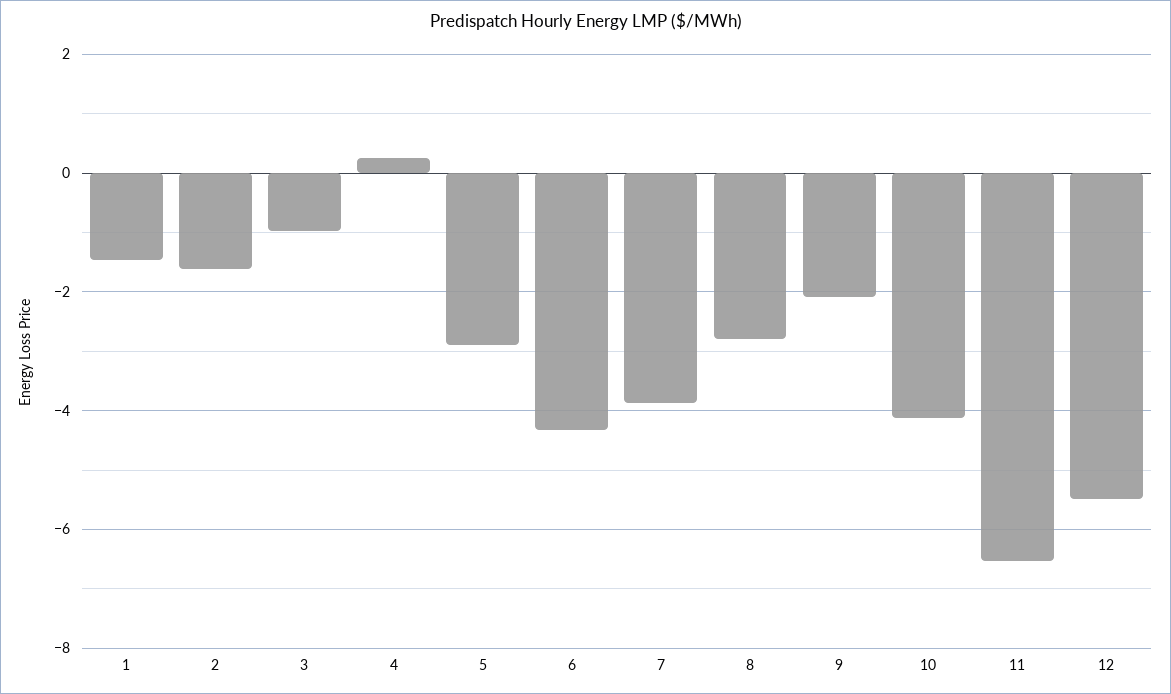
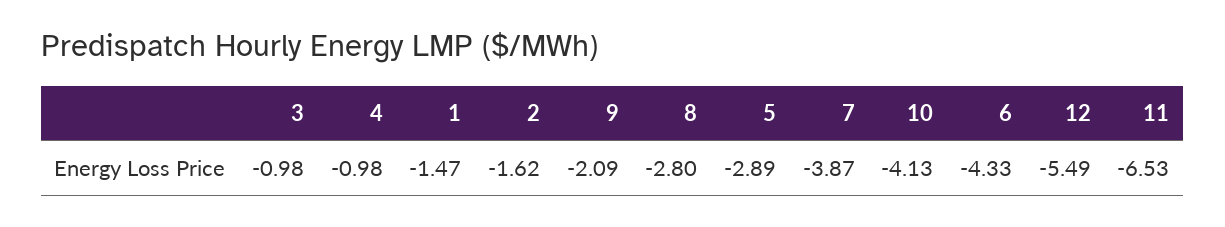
4: 0.2 -> -0.98

